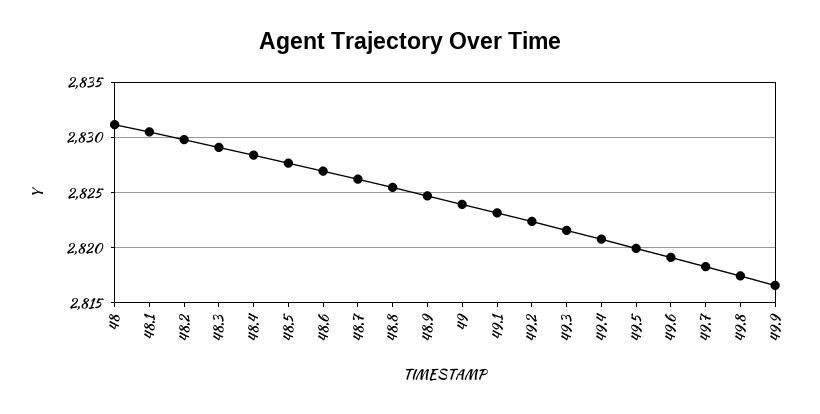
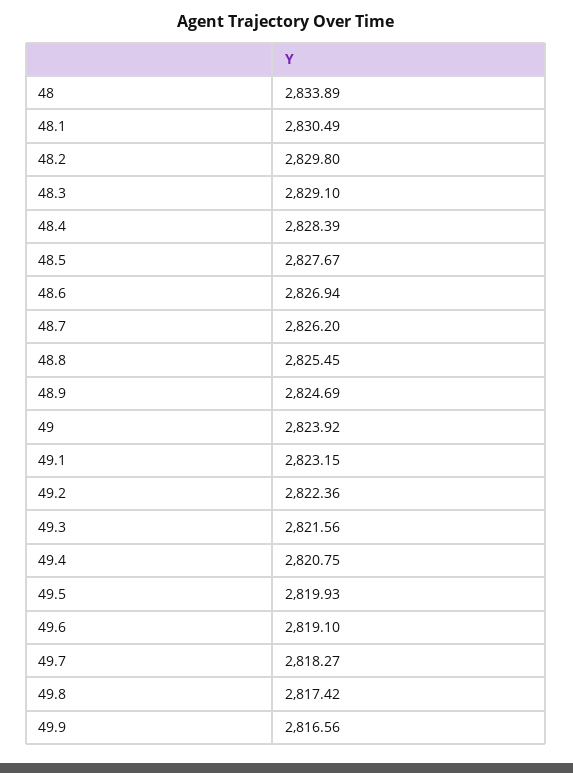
48: 2831 -> 2833.89

